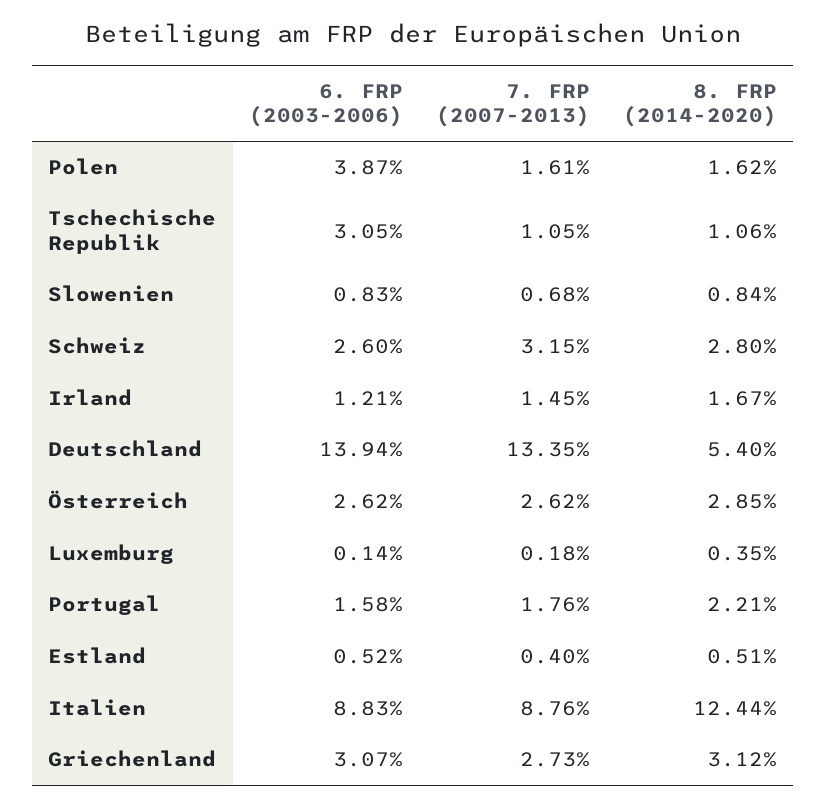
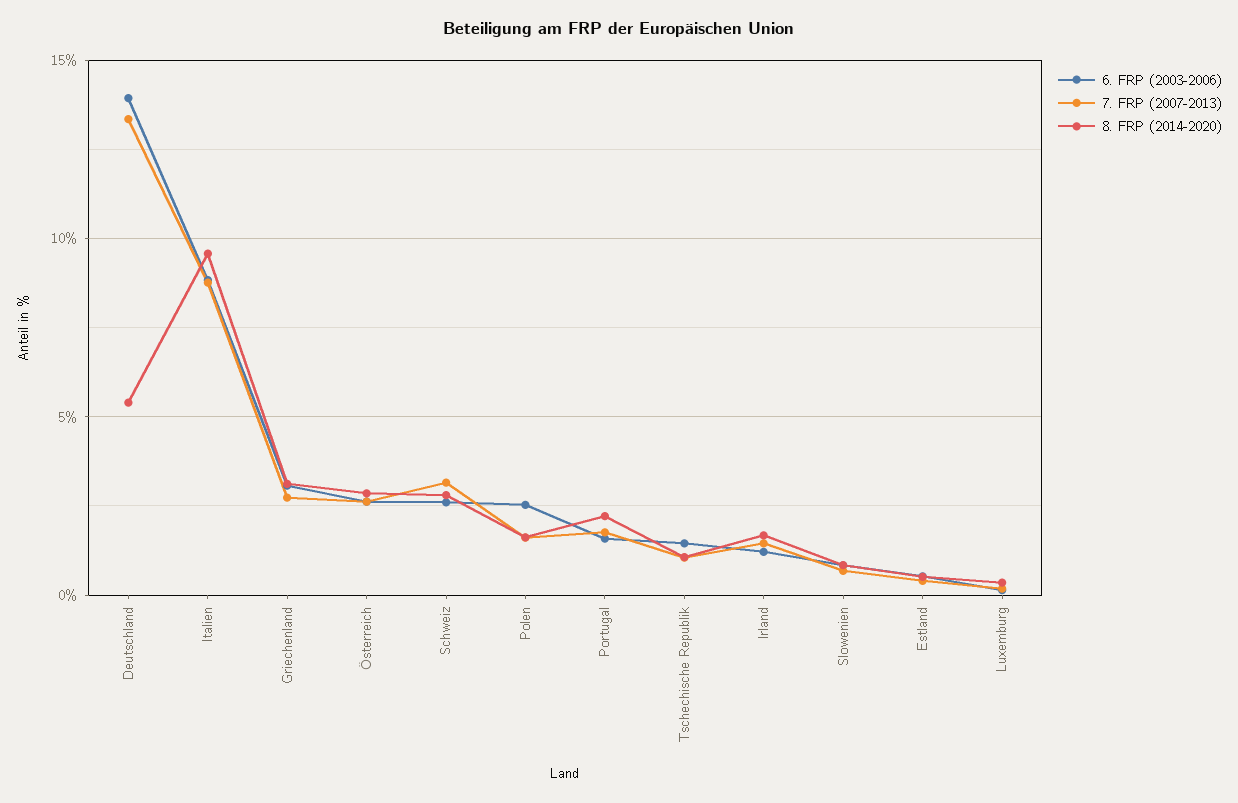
6. FRP (2003-2006), Polen: 3.87 -> 2.5
6. FRP (2003-2006), Tschechische Republik: 3.05 -> 1.5
8. FRP (2014-2020), Italien: 12.44 -> 9.5

